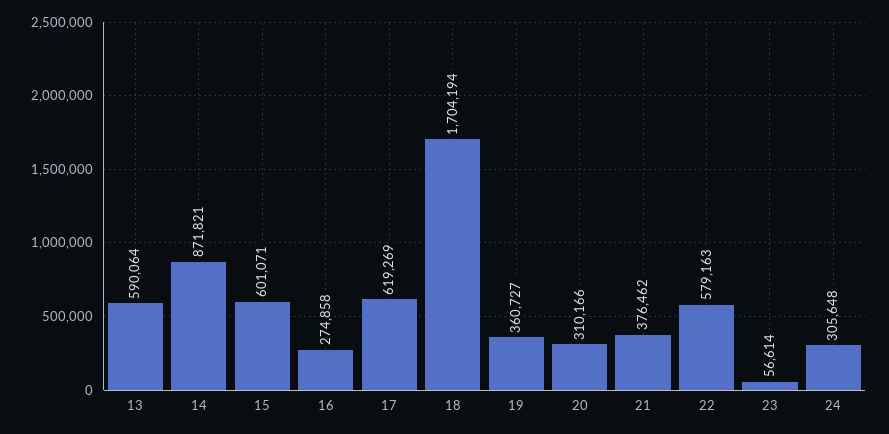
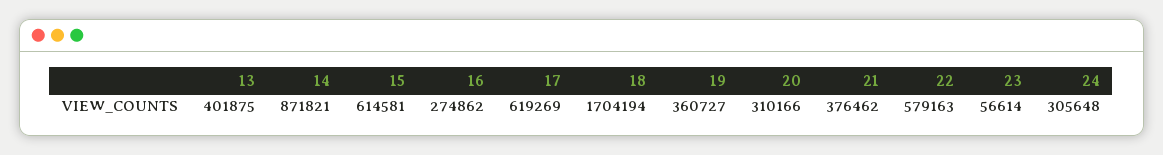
13: 590064 -> 401875
15: 601071 -> 614581
16: 274858 -> 274862

